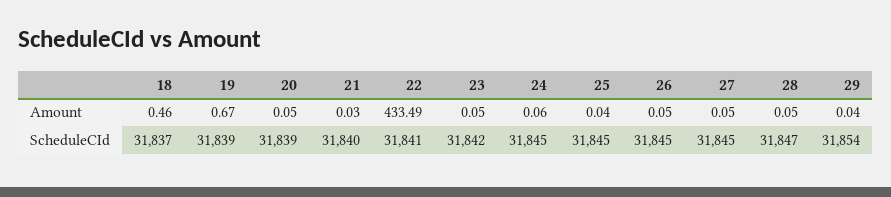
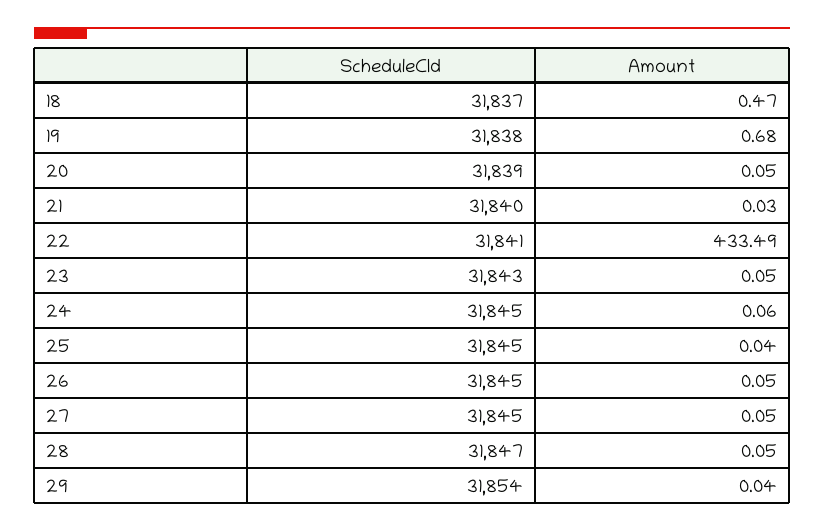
18, Amount: 0.46 -> 0.47
19, Amount: 0.67 -> 0.68
19, ScheduleCId: 31839 -> 31838
23, ScheduleCId: 31842 -> 31843

